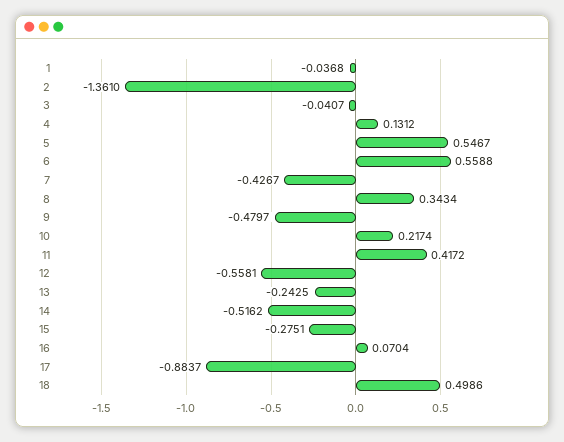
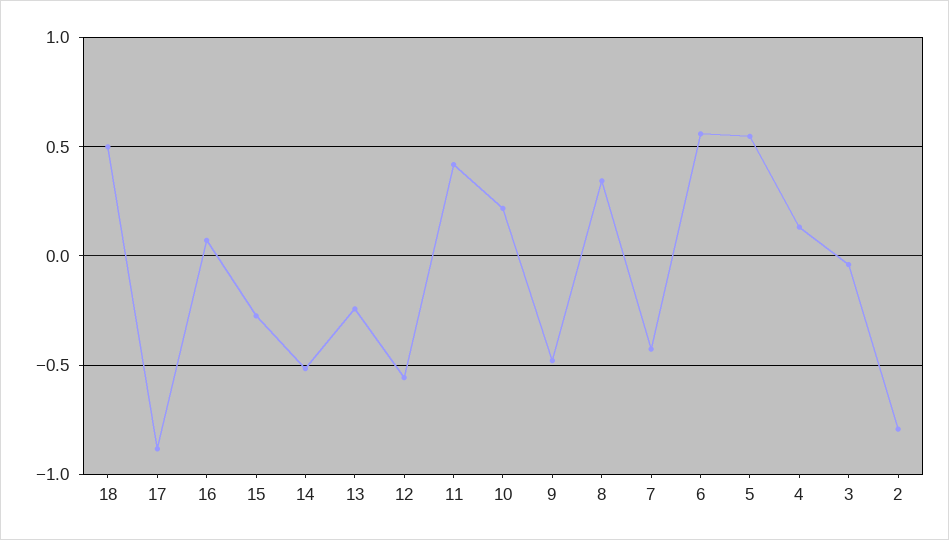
1: -0.0368 -> none
2: -1.361 -> -0.8

